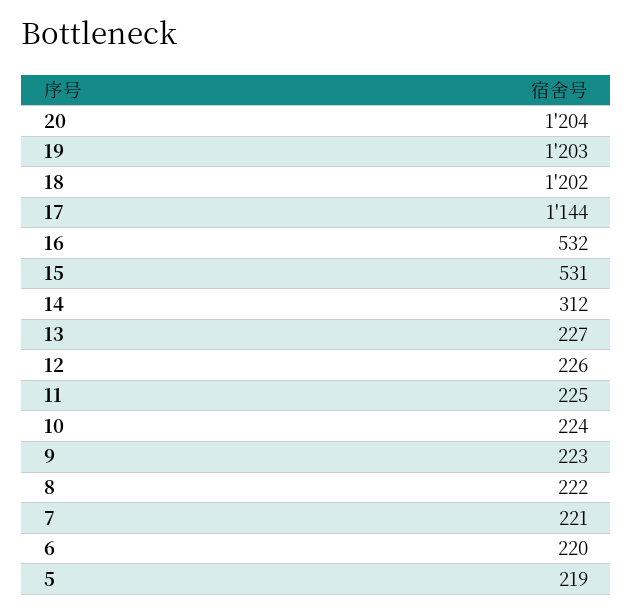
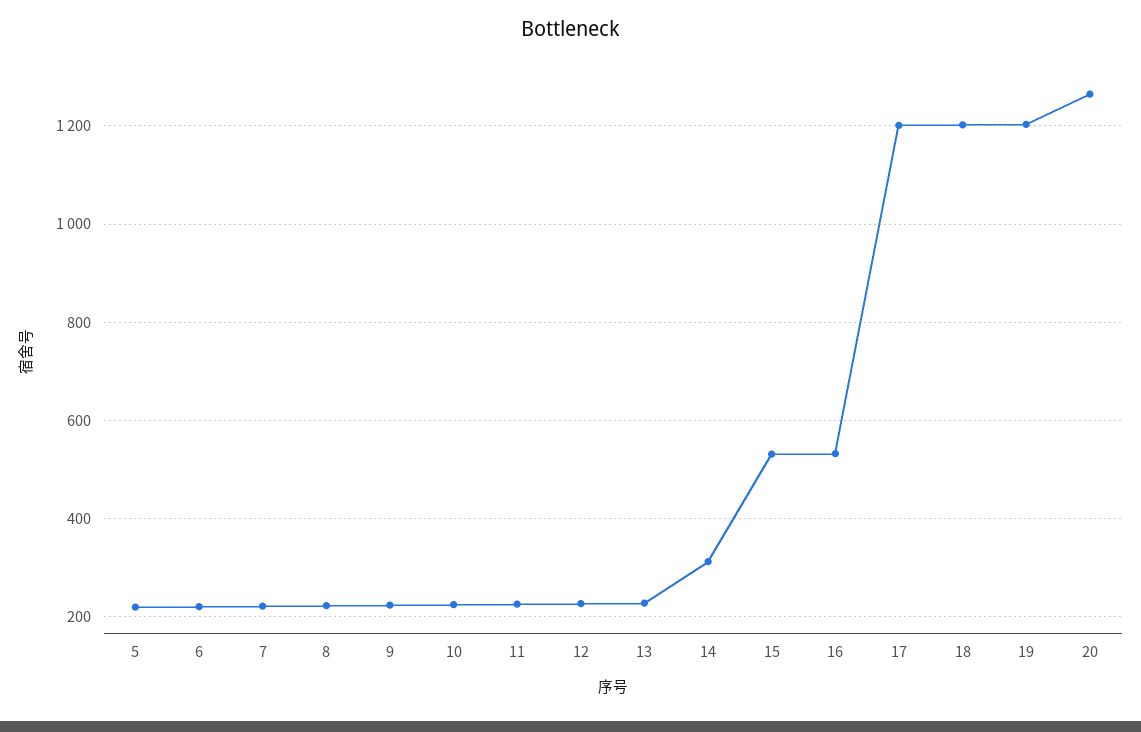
20: 1204 -> 1260
17: 1144 -> 1200

